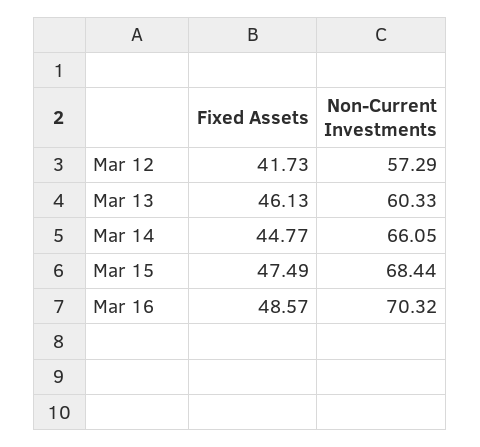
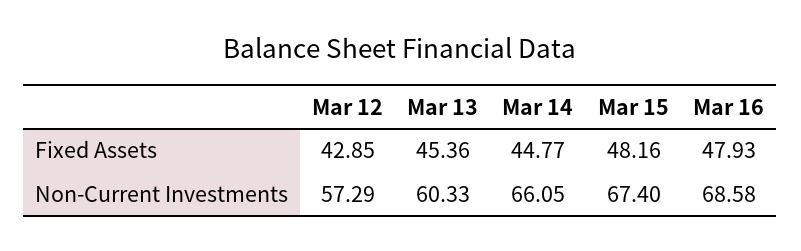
Fixed Assets, Mar 12: 41.73 -> 42.85
Fixed Assets, Mar 13: 46.13 -> 45.36
Fixed Assets, Mar 15: 47.49 -> 48.16
Non-Current Investments, Mar 15: 68.44 -> 67.4
Fixed Assets, Mar 16: 48.57 -> 47.93
Non-Current Investments, Mar 16: 70.32 -> 68.58

